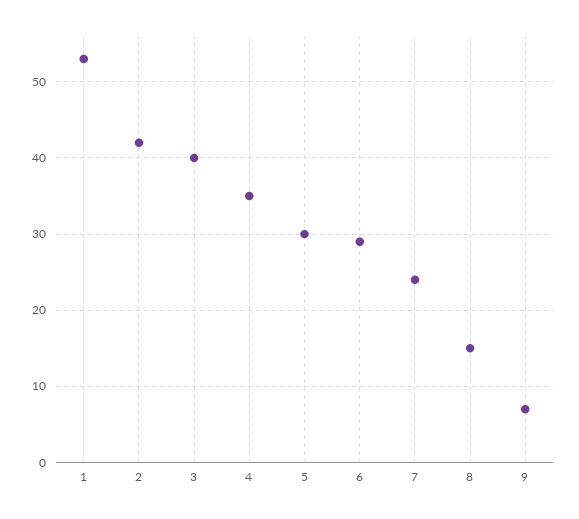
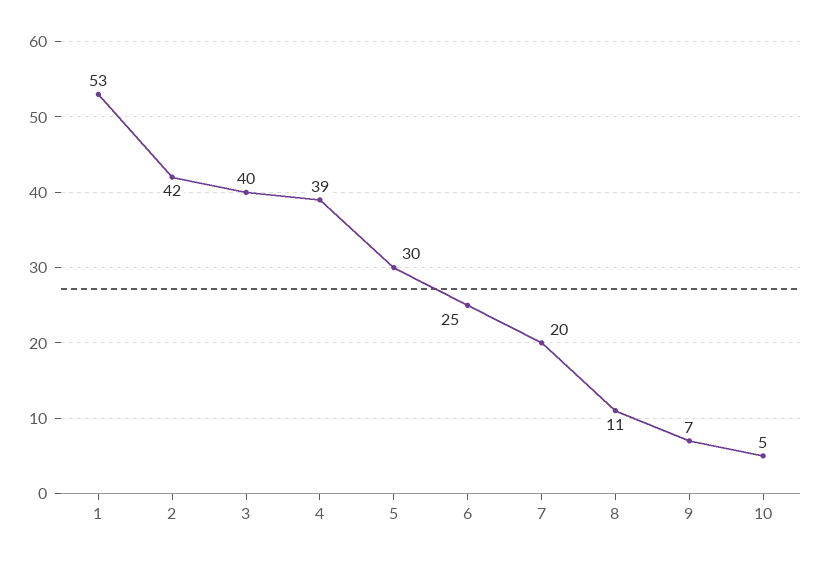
4: 35 -> 39
6: 29 -> 25
7: 24 -> 20
8: 15 -> 11
10: none -> 5

